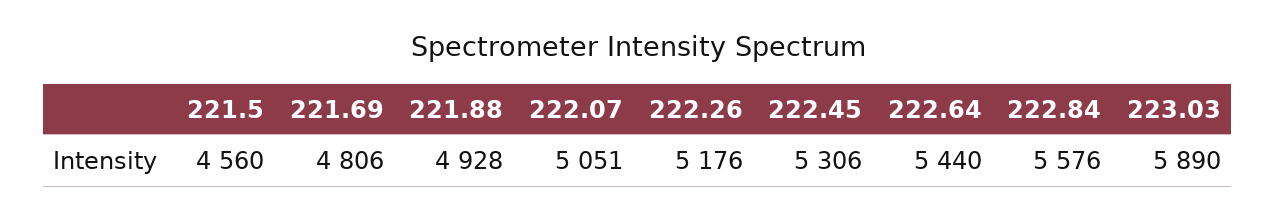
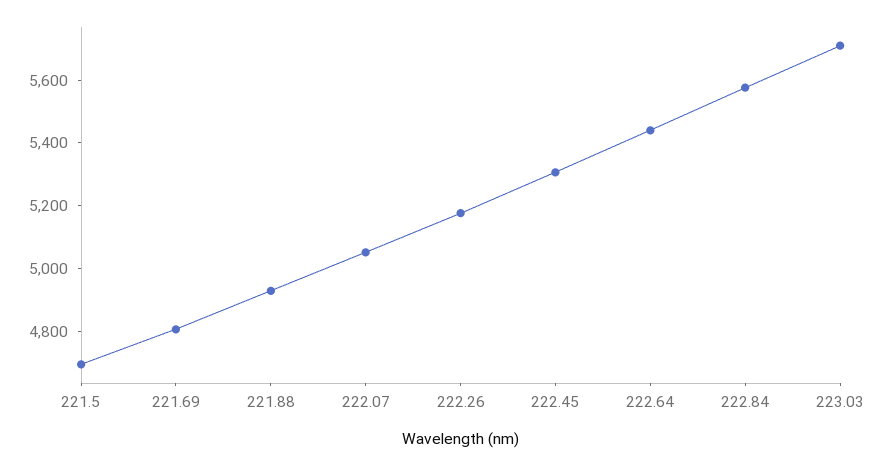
221.5: 4560 -> 4700
223.03: 5890 -> 5700

